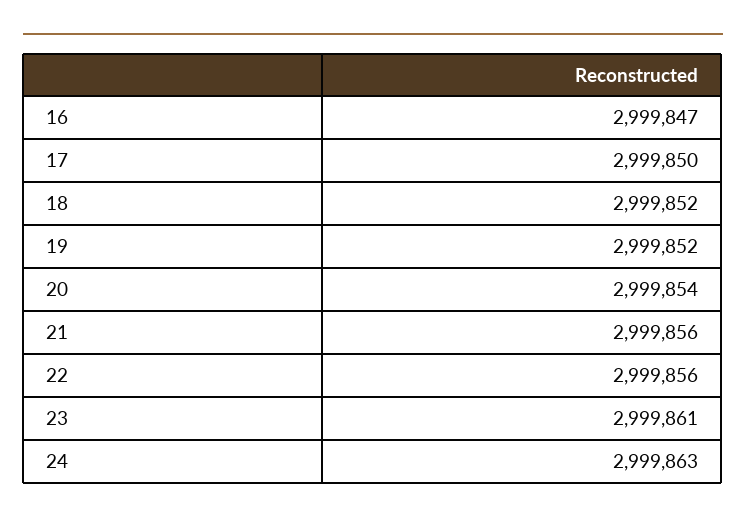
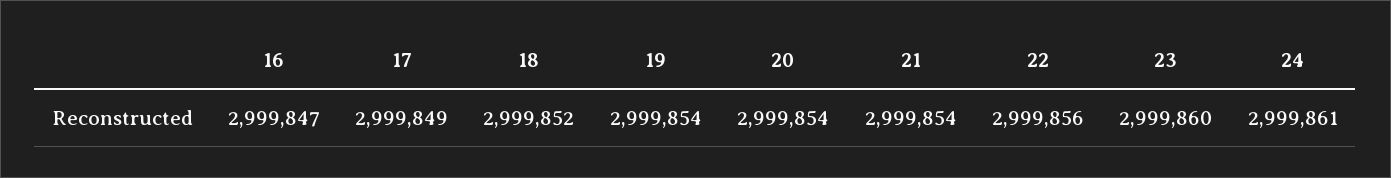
17: 2999850 -> 2999849
19: 2999852 -> 2999854
21: 2999856 -> 2999854
23: 2999861 -> 2999860
24: 2999863 -> 2999861

